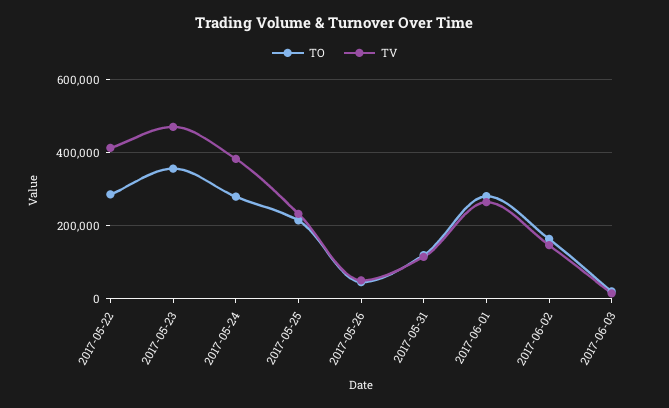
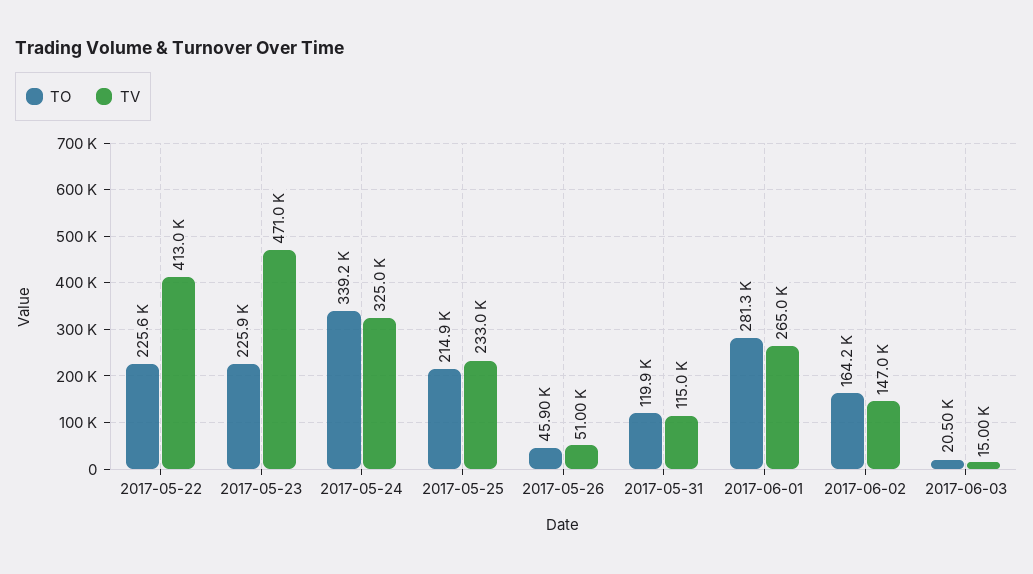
TO, 2017-05-22: 280000 -> 225600
TO, 2017-05-23: 360000 -> 225900
TO, 2017-05-24: 280000 -> 339200
TV, 2017-05-24: 380000 -> 325000

